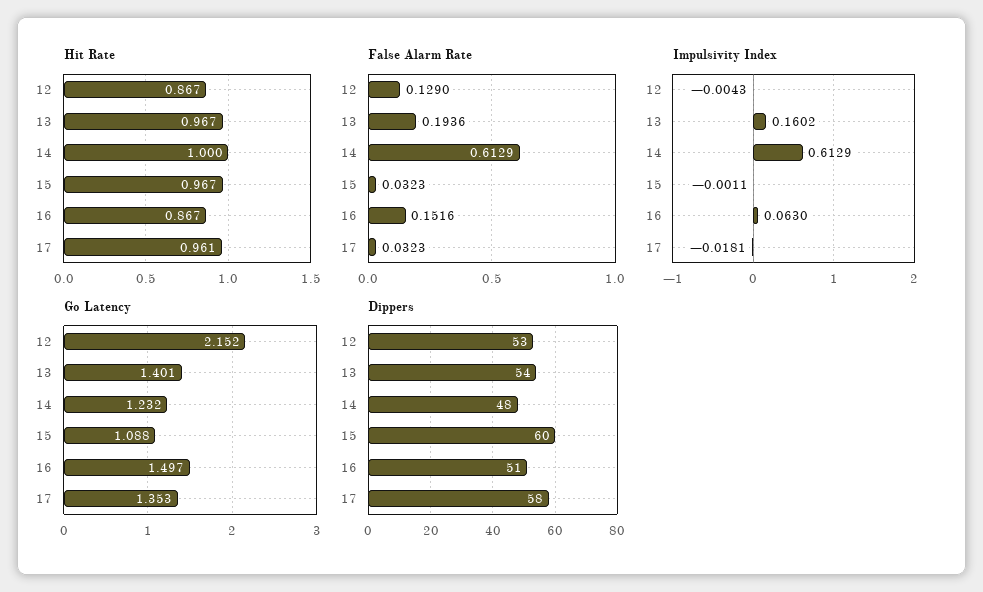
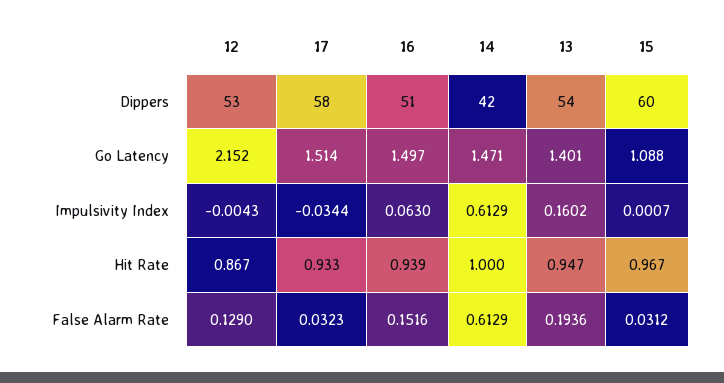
Hit Rate, 13: 0.967 -> 0.947
Hit Rate, 16: 0.867 -> 0.939
Hit Rate, 17: 0.961 -> 0.933
False Alarm Rate, 15: 0.0323 -> 0.0312
Impulsivity Index, 15: -0.0011 -> 0.0007
Impulsivity Index, 17: -0.0181 -> -0.0344
Go Latency, 14: 1.232 -> 1.471
Go Latency, 17: 1.353 -> 1.514
Dippers, 14: 48 -> 42

